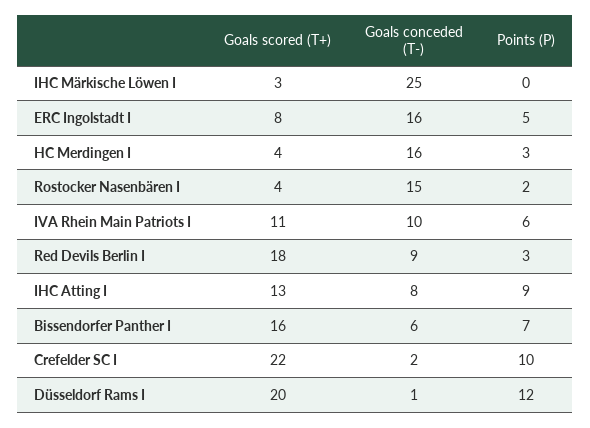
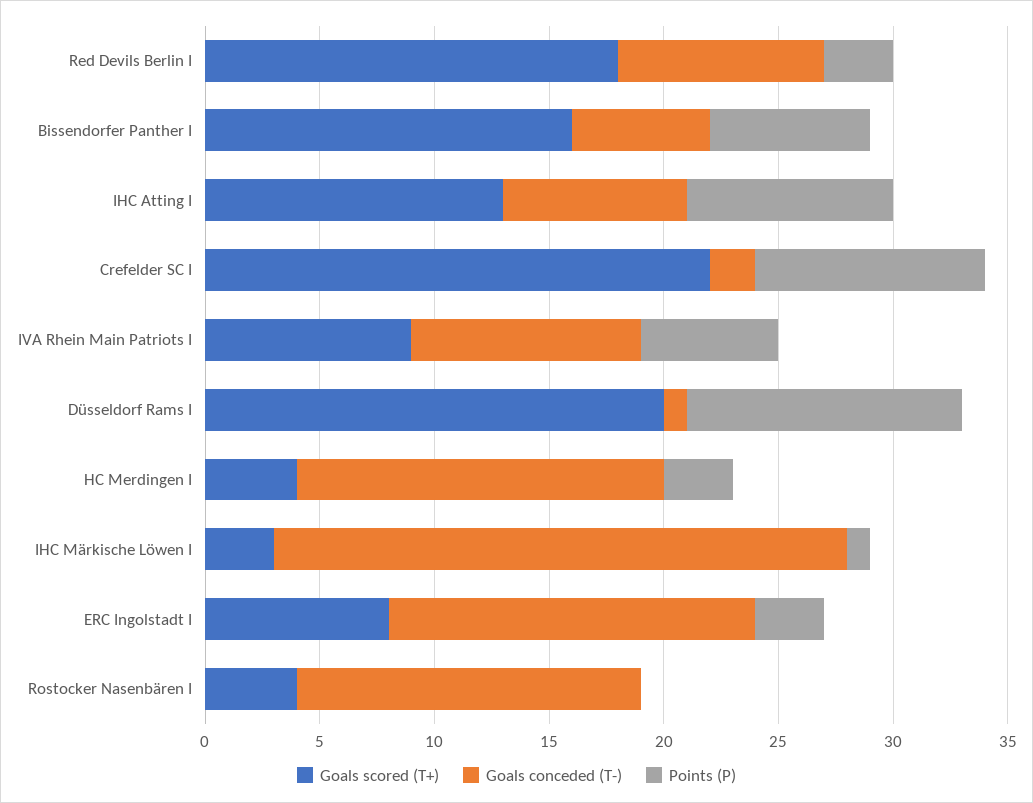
Points (P), IHC Märkische Löwen I: 0 -> 1
Points (P), ERC Ingolstadt I: 5 -> 3
Points (P), Rostocker Nasenbären I: 2 -> 0
Goals scored (T+), IVA Rhein Main Patriots I: 11 -> 9

